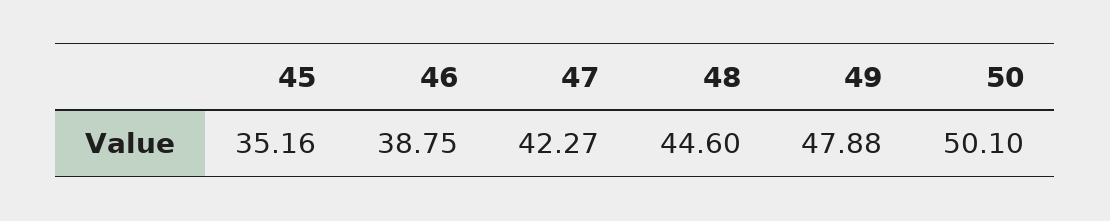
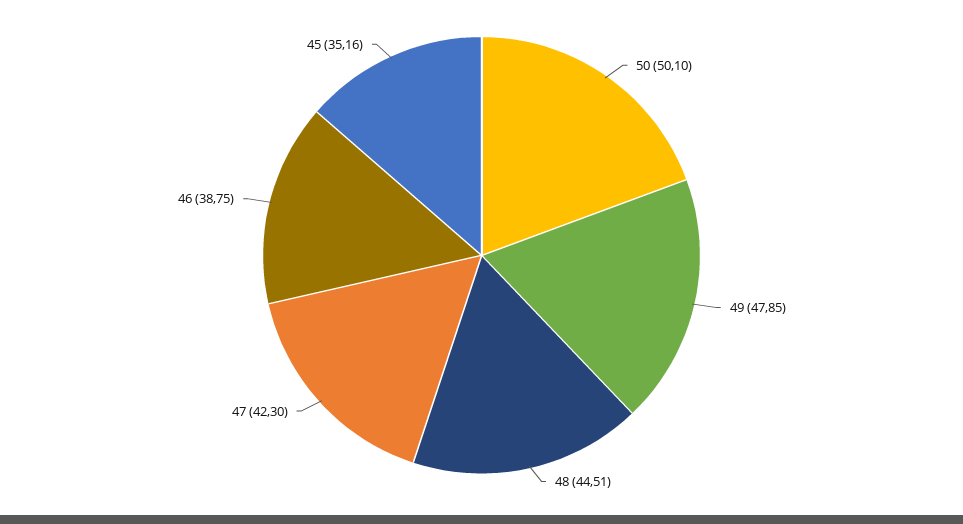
47: 42.27 -> 42.3
48: 44.6 -> 44.51
49: 47.88 -> 47.85

